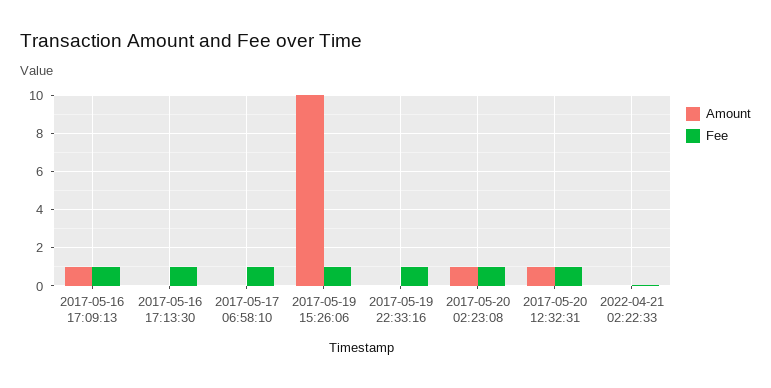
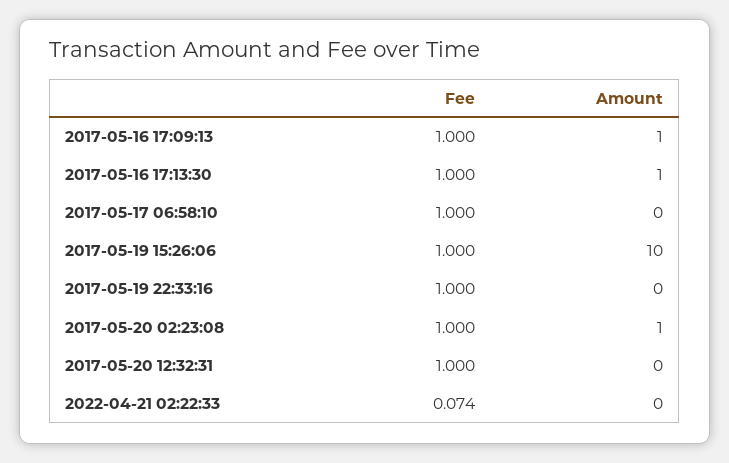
Amount, 2017-05-16 17:13:30: 0 -> 1
Amount, 2017-05-20 12:32:31: 1 -> 0

